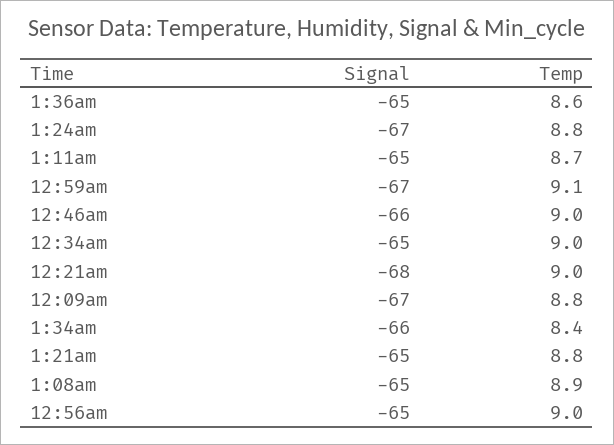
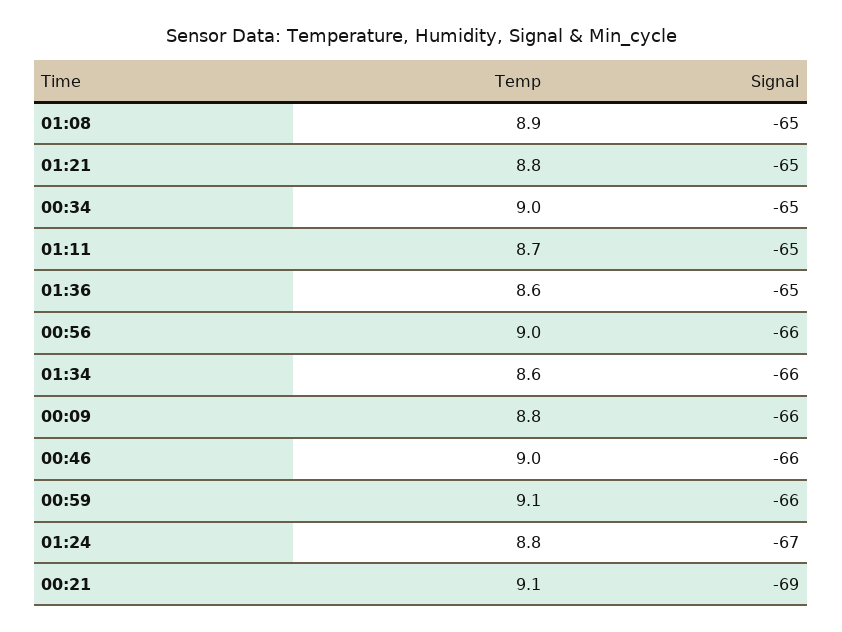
Signal, 12:59am: -67 -> -66
Signal, 12:21am: -68 -> -69
Temp, 12:21am: 9 -> 9.1
Signal, 12:09am: -67 -> -66
Temp, 1:34am: 8.4 -> 8.6
Signal, 12:56am: -65 -> -66

